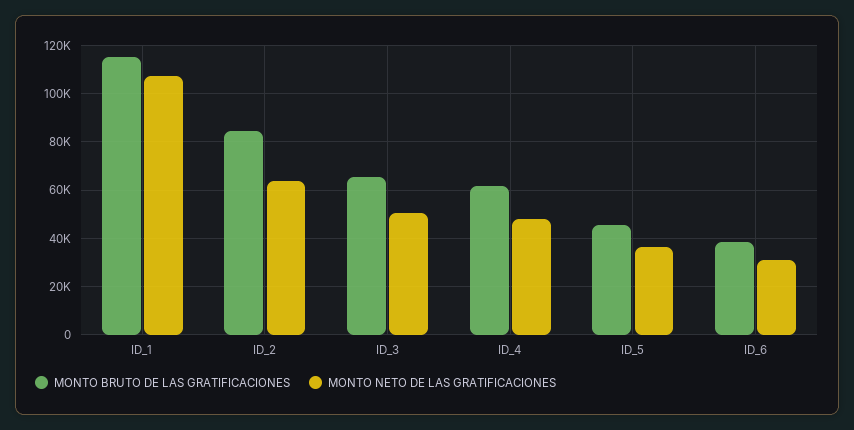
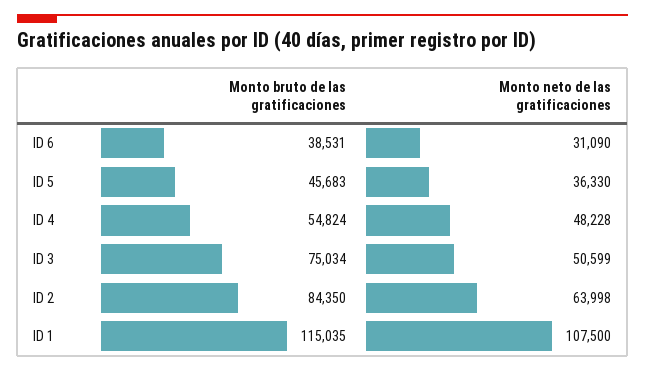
MONTO BRUTO DE LAS GRATIFICACIONES, ID_3: 65000 -> 75034
MONTO BRUTO DE LAS GRATIFICACIONES, ID_4: 62500 -> 54824

